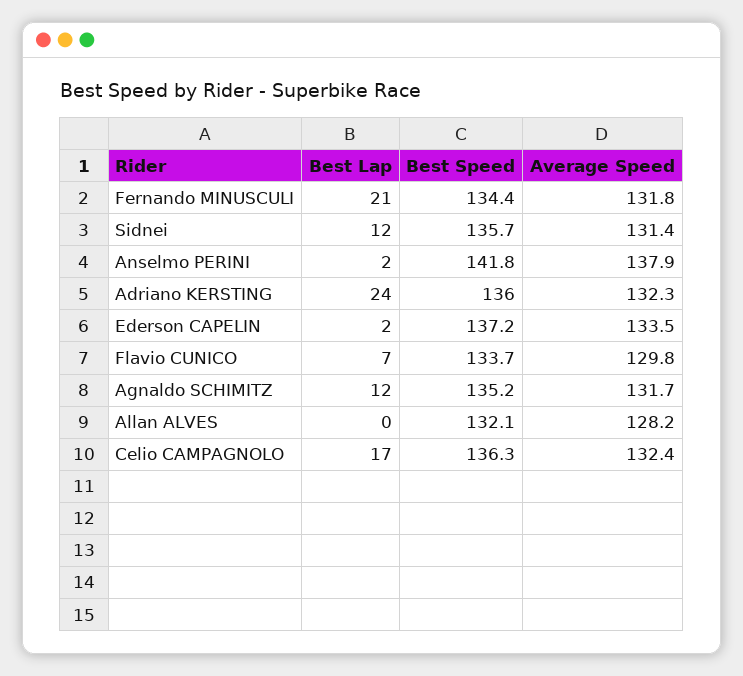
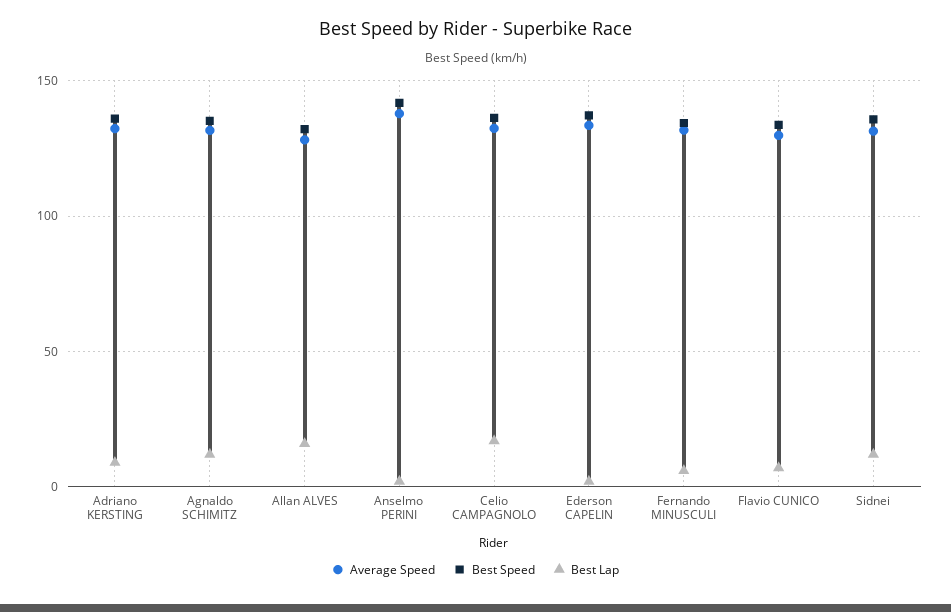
Best Lap, Fernando MINUSCULI: 21 -> 5
Best Lap, Adriano KERSTING: 24 -> 10
Best Lap, Allan ALVES: 0 -> 15

